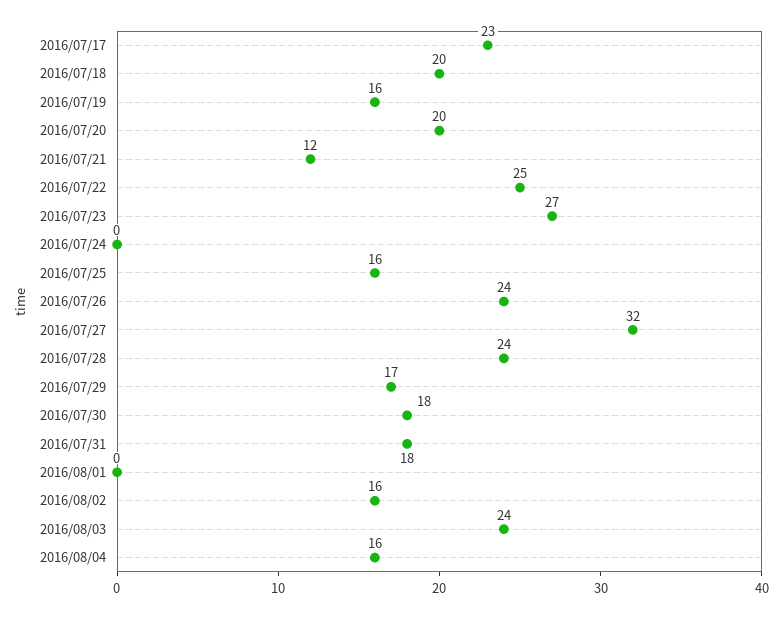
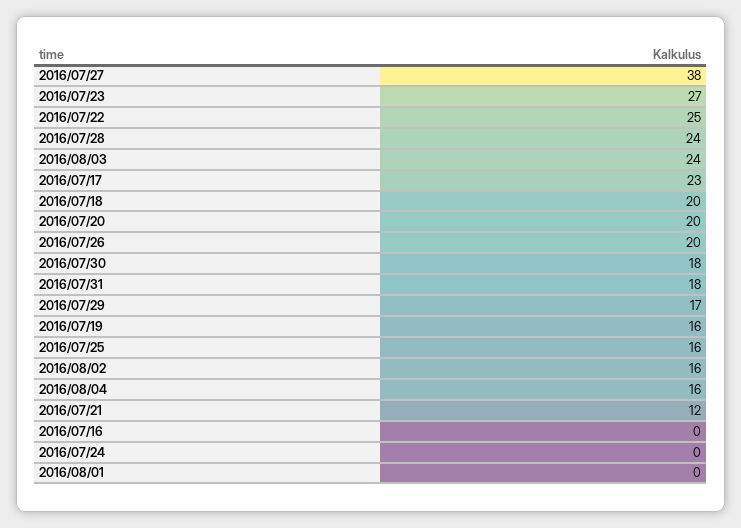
2016/07/26: 24 -> 20
2016/07/27: 32 -> 38
2016/07/16: none -> 0

